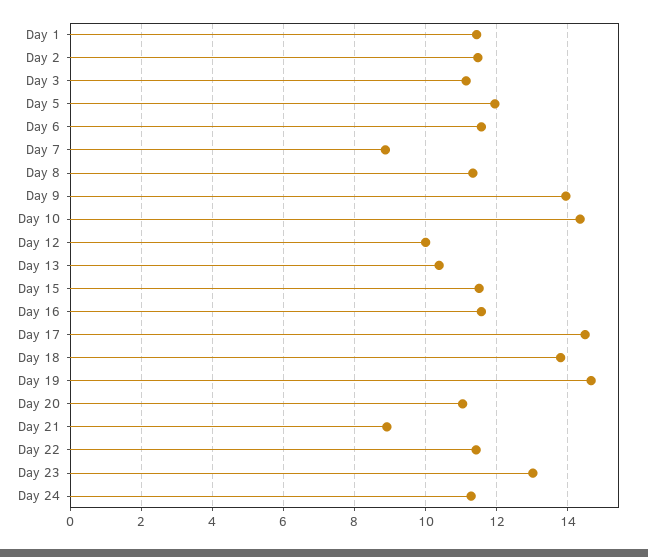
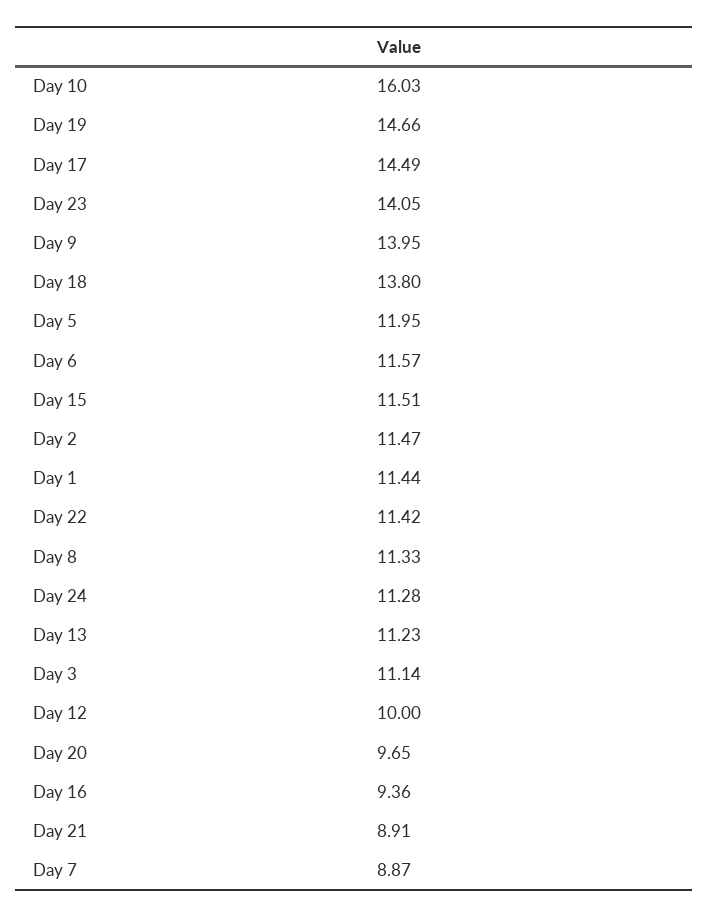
Day 10: 14.4 -> 16.03
Day 13: 10.4 -> 11.23
Day 16: 11.6 -> 9.36
Day 20: 11 -> 9.65
Day 23: 13 -> 14.05

